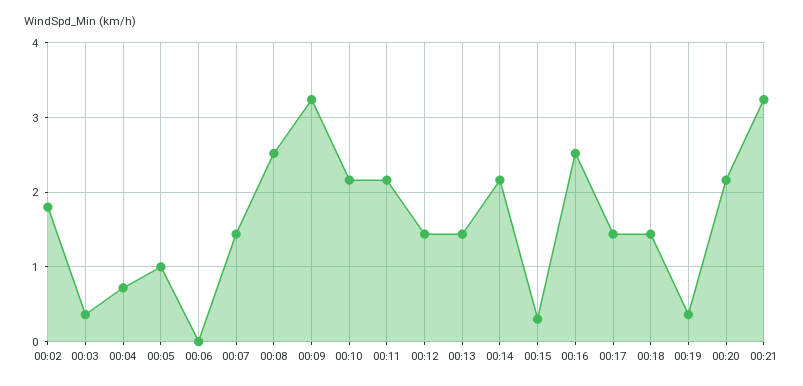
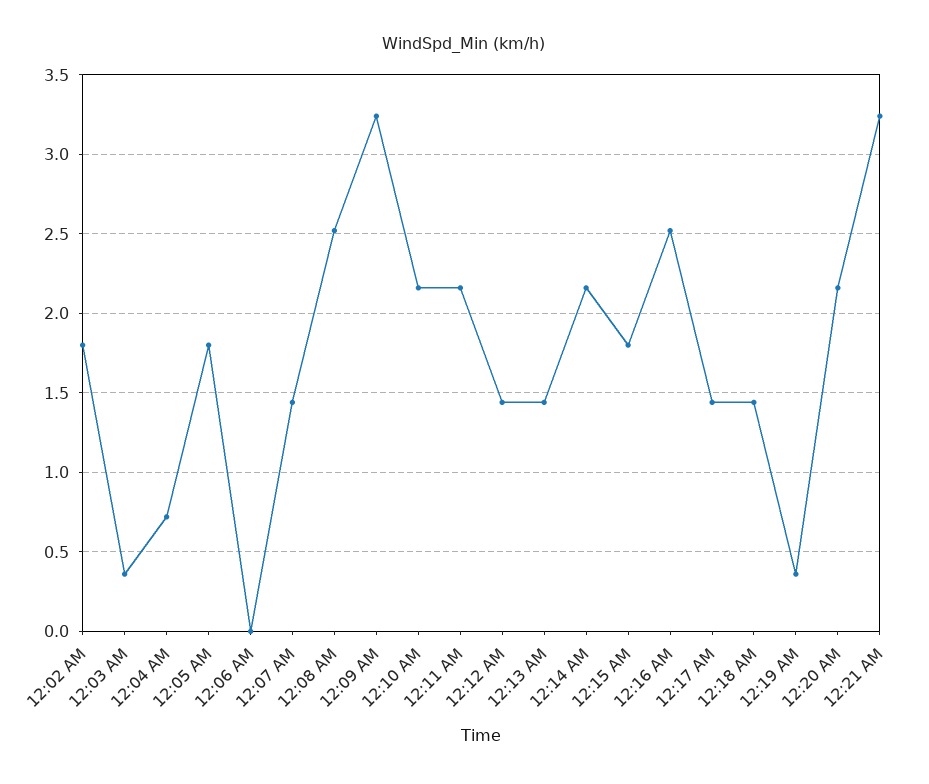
00:05: 1 -> 1.8
00:15: 0.3 -> 1.8

